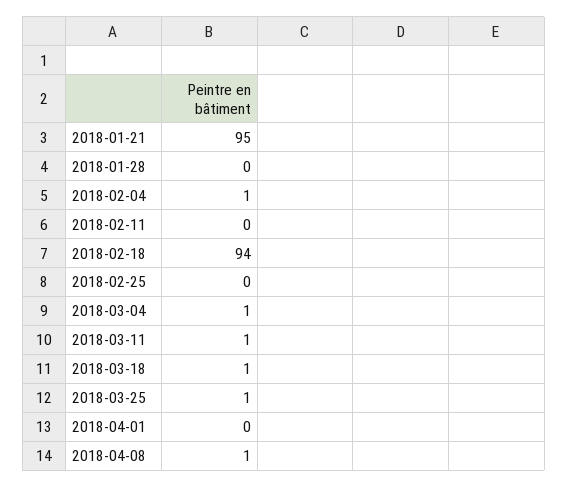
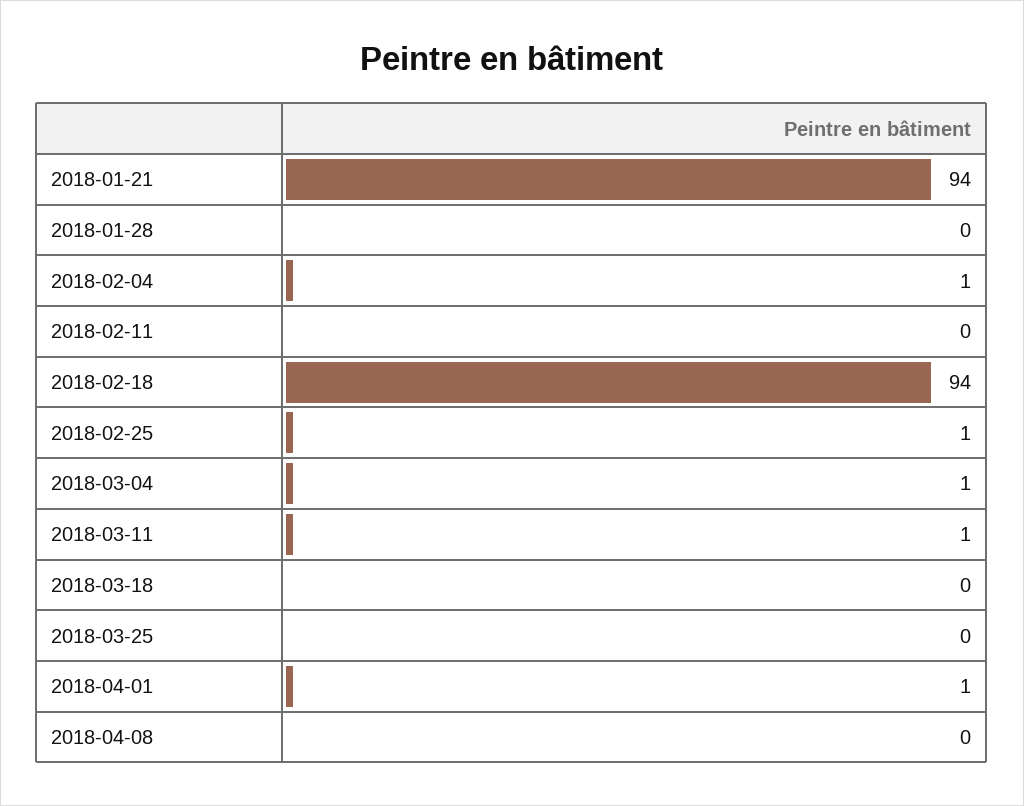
2018-01-21: 95 -> 94
2018-02-25: 0 -> 1
2018-03-18: 1 -> 0
2018-03-25: 1 -> 0
2018-04-01: 0 -> 1
2018-04-08: 1 -> 0

